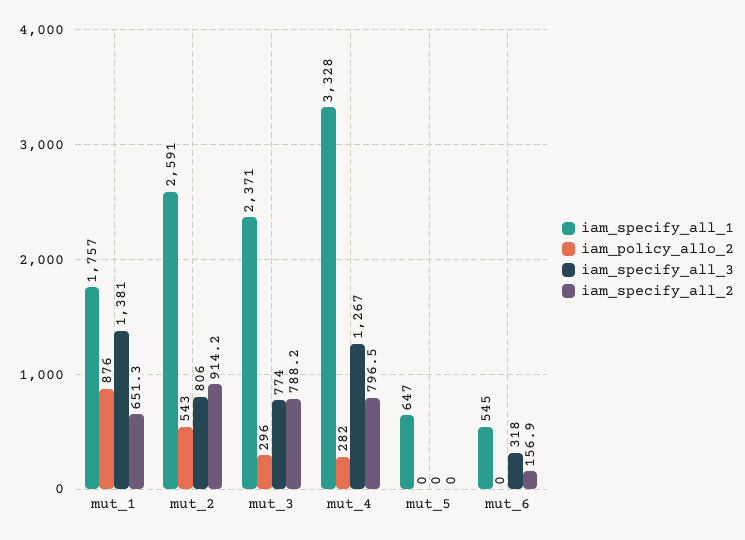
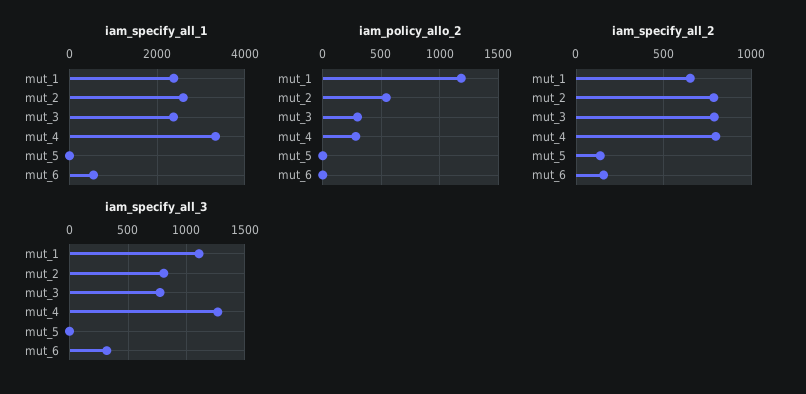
iam_specify_all_1, mut_1: 1757 -> 2400
iam_policy_allo_2, mut_1: 876 -> 1200
iam_specify_all_3, mut_1: 1381 -> 1100
iam_specify_all_2, mut_2: 914.2 -> 800
iam_specify_all_1, mut_5: 647 -> 0
iam_specify_all_2, mut_5: 0 -> 150

